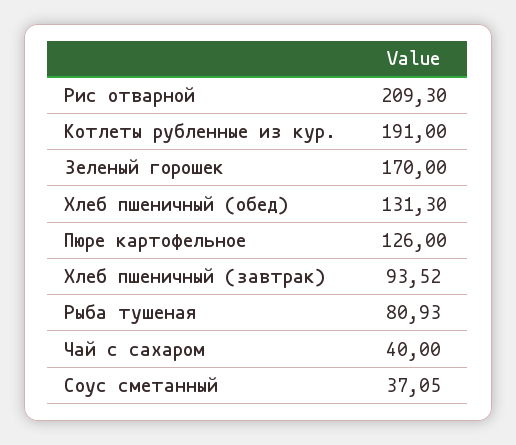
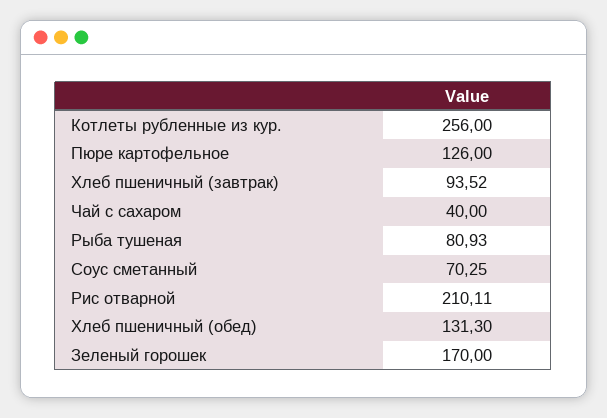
Рис отварной: 209.3 -> 210.11
Котлеты рубленные из кур.: 191 -> 256
Соус сметанный: 37.05 -> 70.25

